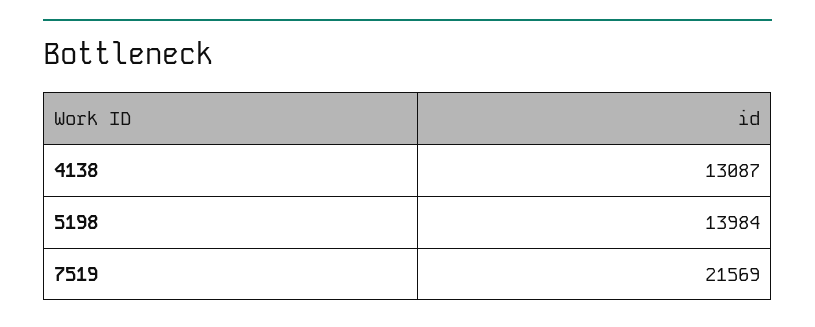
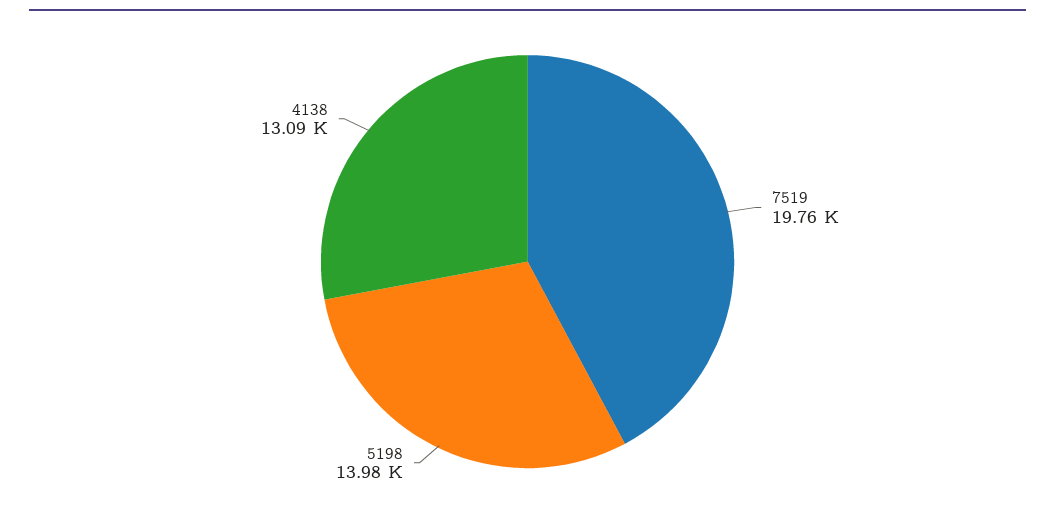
7519: 21569 -> 19760

